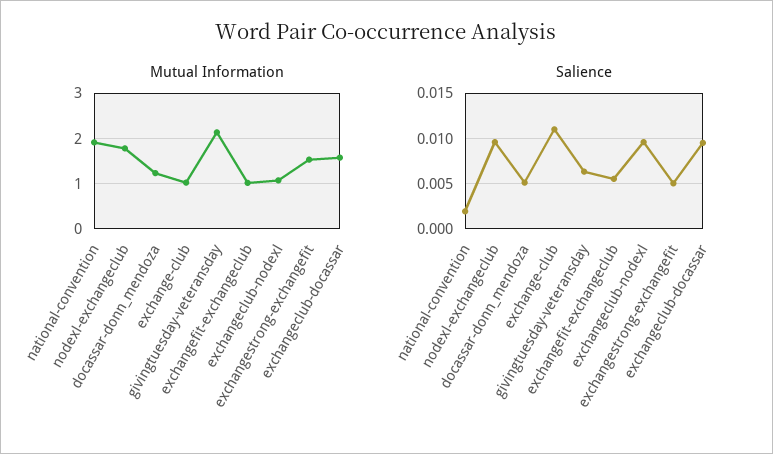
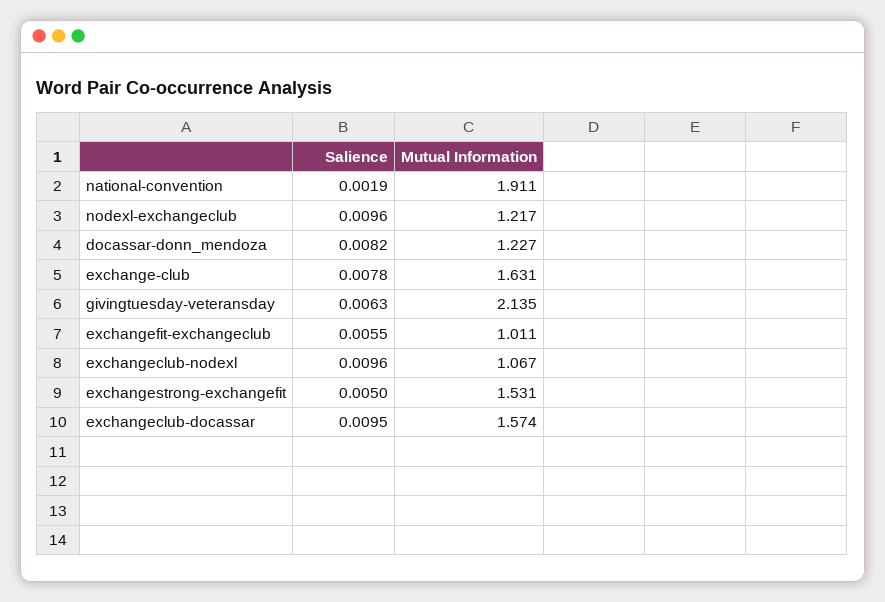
Mutual Information, nodexl-exchangeclub: 1.8 -> 1.217
Mutual Information, exchange-club: 1 -> 1.631
Salience, docassar-donn_mendoza: 0.005 -> 0.0082
Salience, exchange-club: 0.011 -> 0.0078

